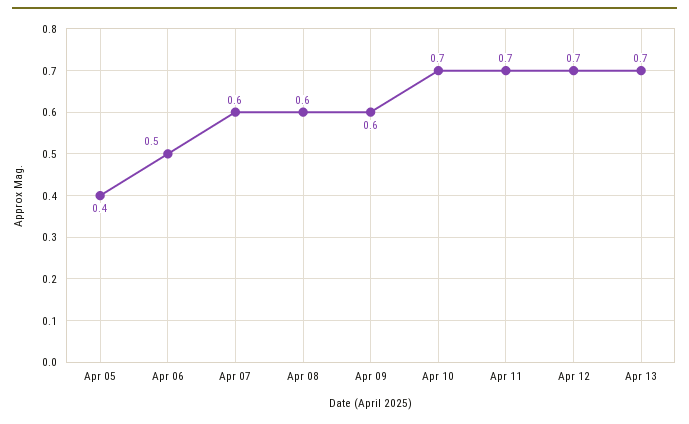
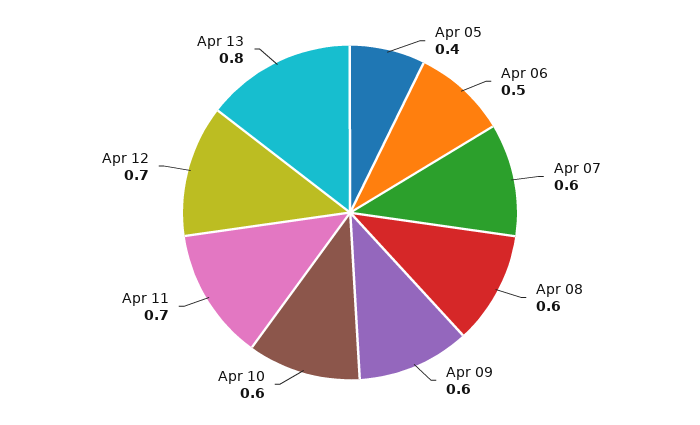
Apr 10: 0.7 -> 0.6
Apr 13: 0.7 -> 0.8

